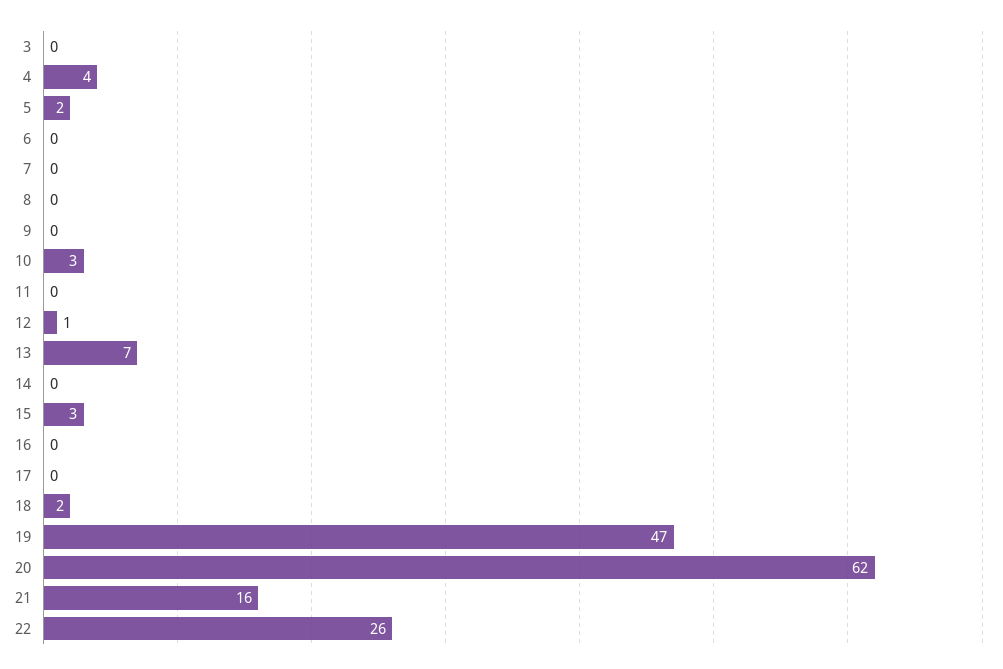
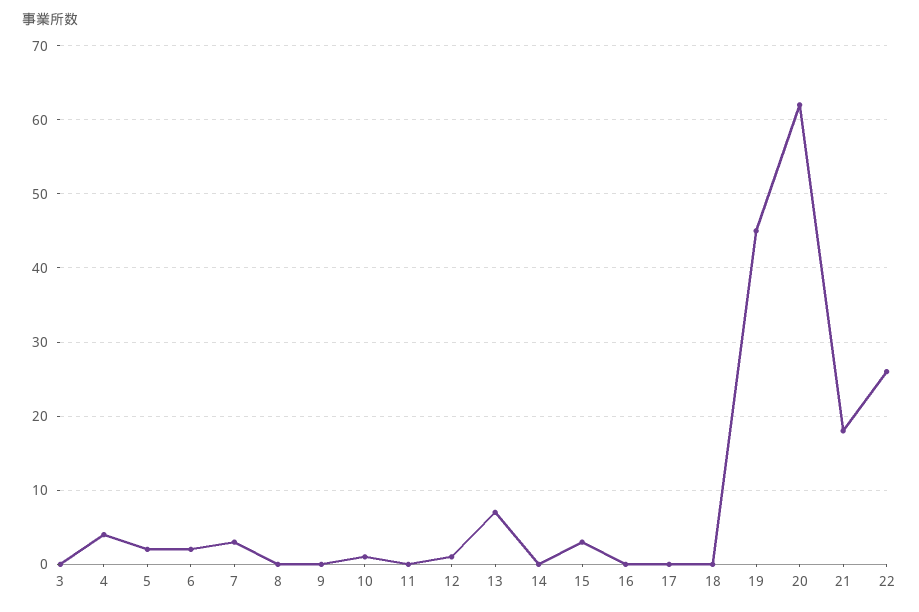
6: 0 -> 2
7: 0 -> 3
10: 3 -> 1
18: 2 -> 0
19: 47 -> 45
21: 16 -> 18

